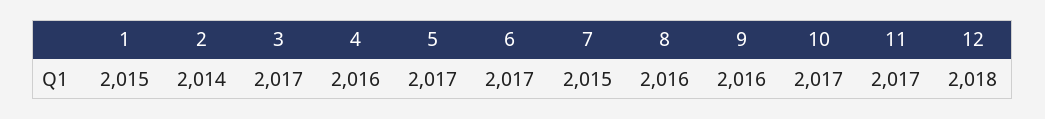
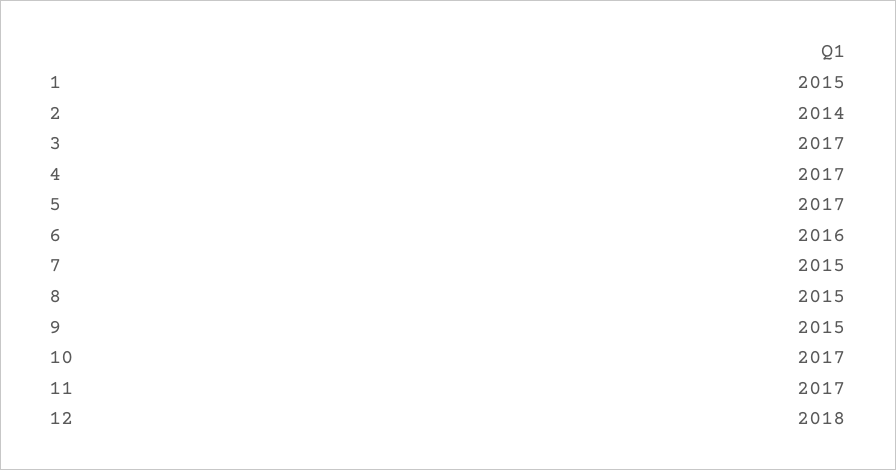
4: 2016 -> 2017
6: 2017 -> 2016
8: 2016 -> 2015
9: 2016 -> 2015

